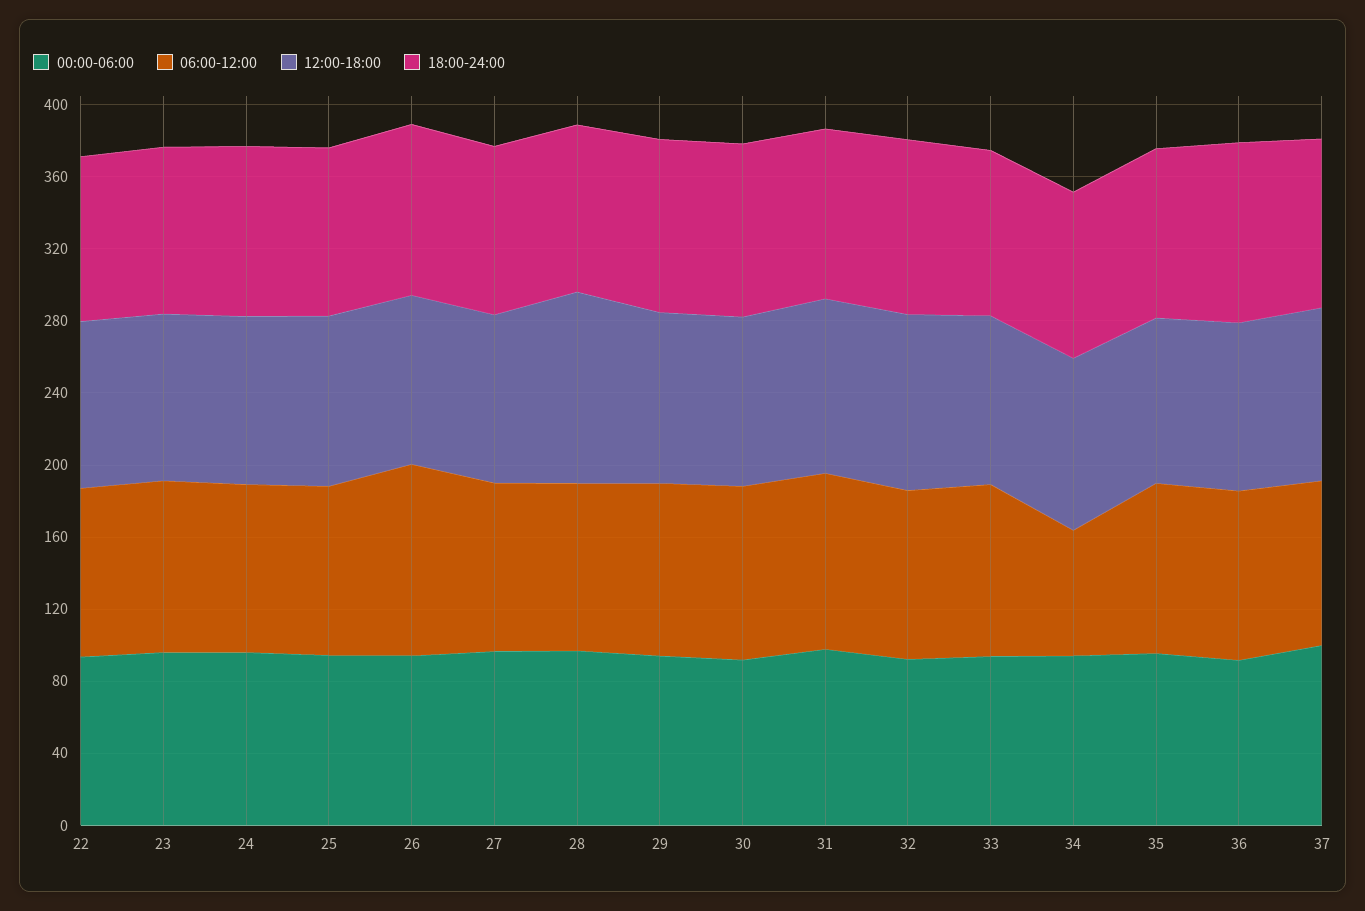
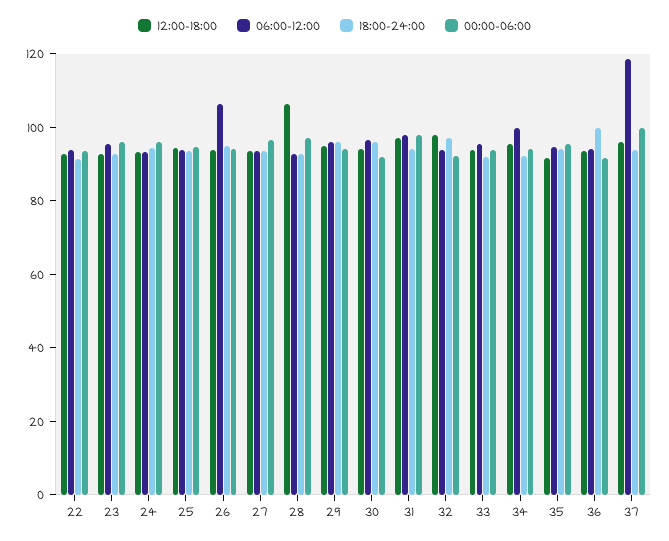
06:00-12:00, 34: 70 -> 100
06:00-12:00, 37: 90 -> 120

